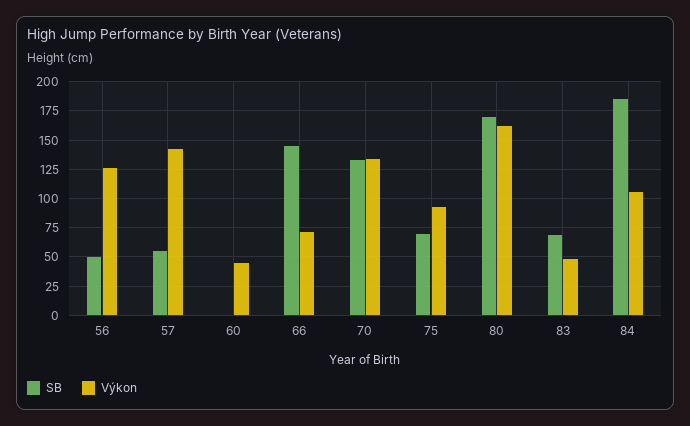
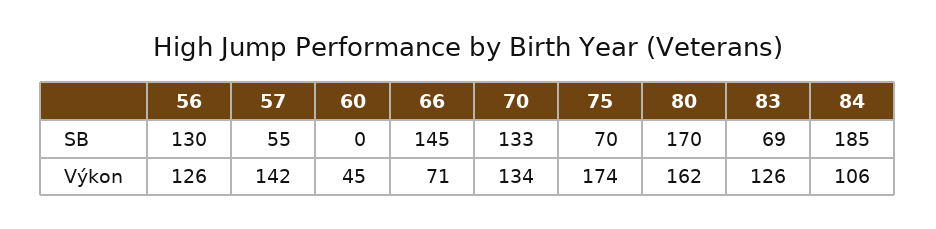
SB, 56: 50 -> 130
Výkon, 75: 100 -> 174
Výkon, 83: 50 -> 126

